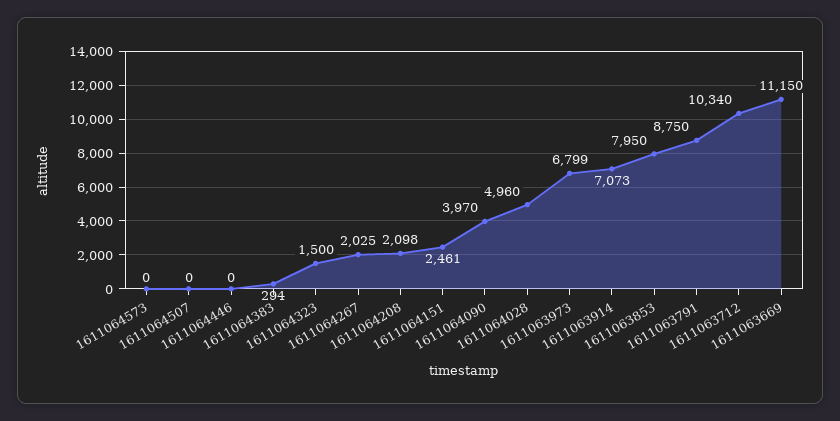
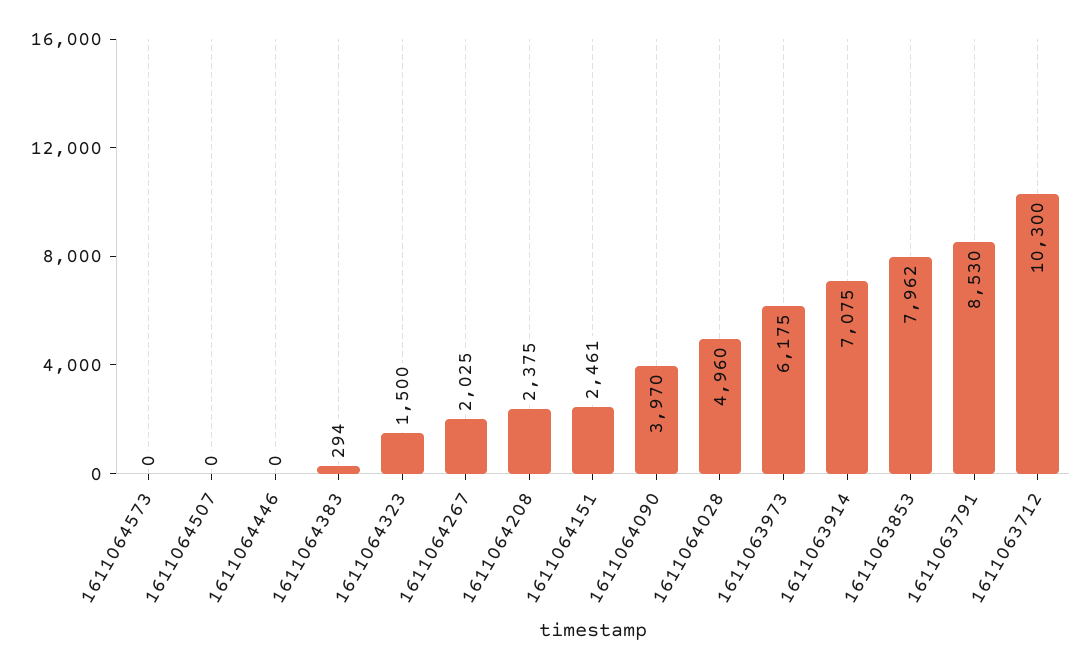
1611064208: 2098 -> 2375
1611063973: 6799 -> 6175
1611063914: 7073 -> 7075
1611063853: 7950 -> 7962
1611063791: 8750 -> 8530
1611063712: 10340 -> 10300
1611063669: 11150 -> none

